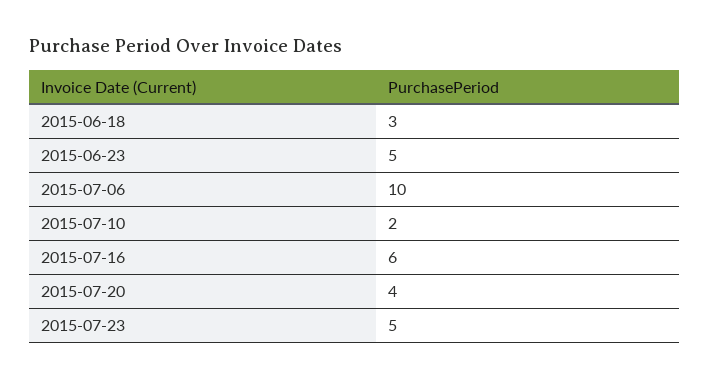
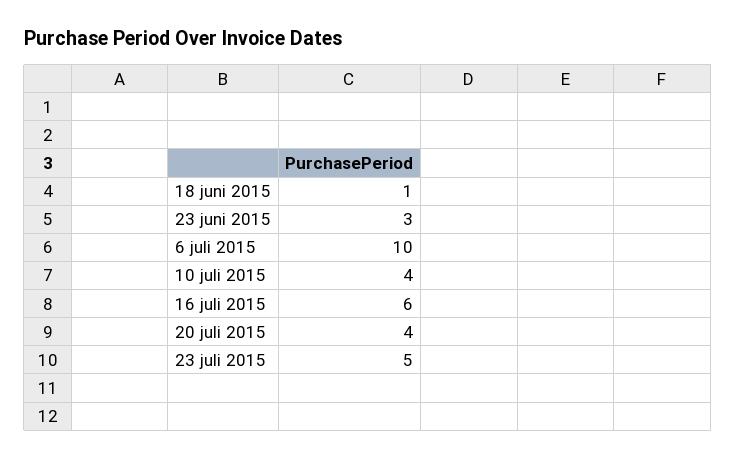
2015-06-18: 3 -> 1
2015-06-23: 5 -> 3
2015-07-10: 2 -> 4

